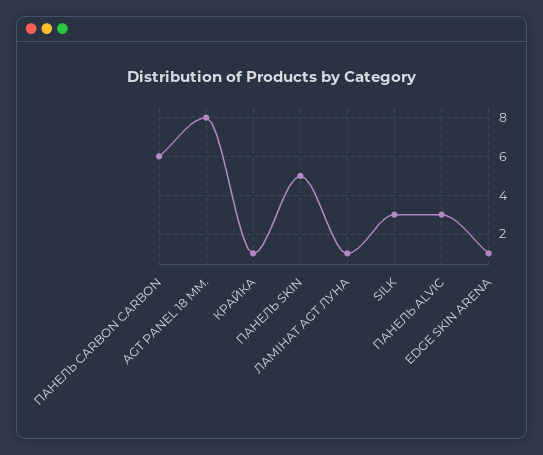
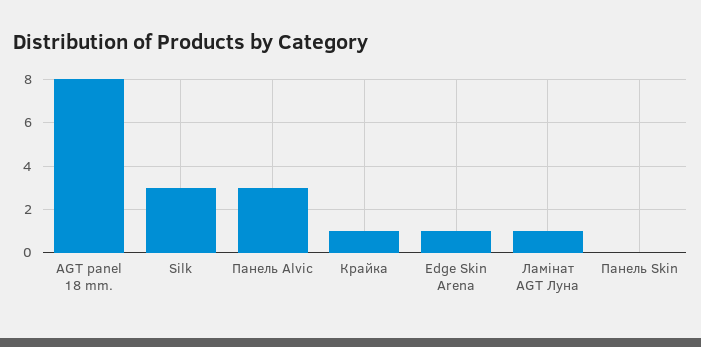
ПАНЕЛЬ CARBON CARBON: 6 -> none
ПАНЕЛЬ SKIN: 5 -> 0

